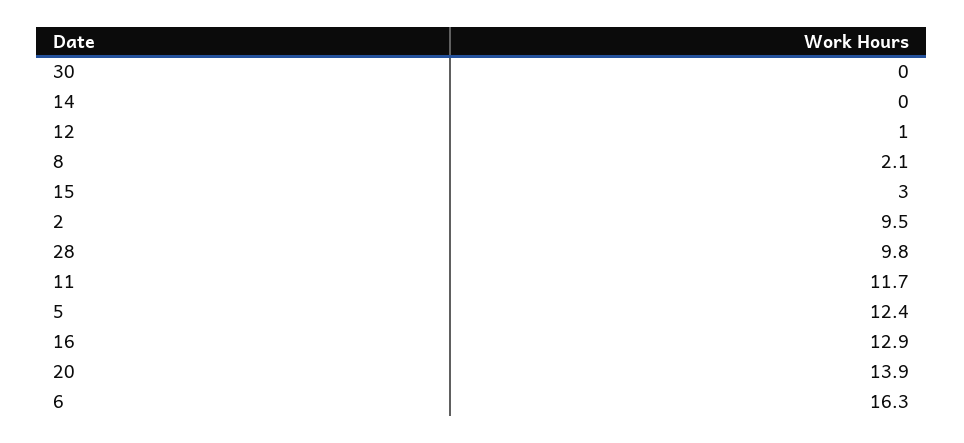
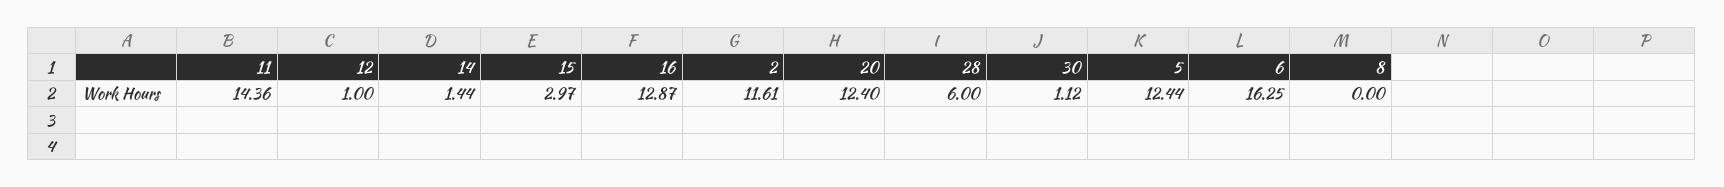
30: 0 -> 1.12
14: 0 -> 1.44
8: 2.1 -> 0
2: 9.5 -> 11.61
28: 9.8 -> 6
11: 11.7 -> 14.36
20: 13.9 -> 12.4

